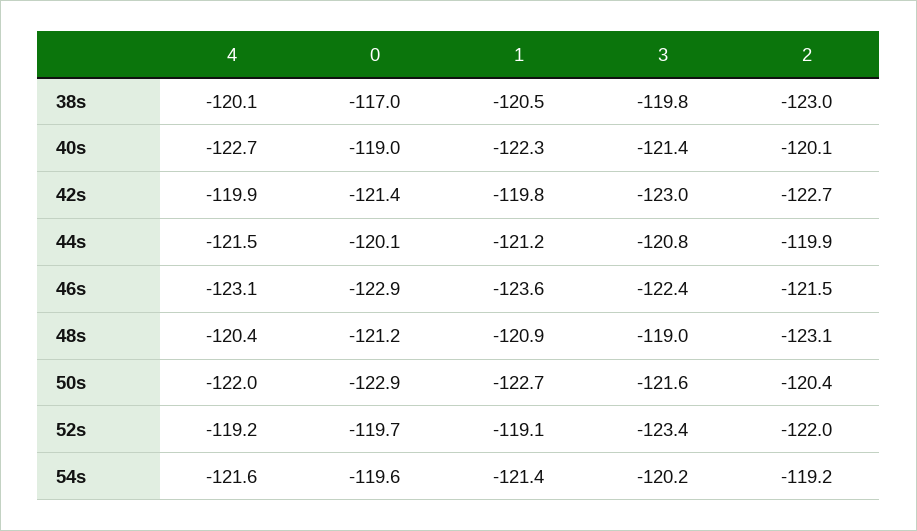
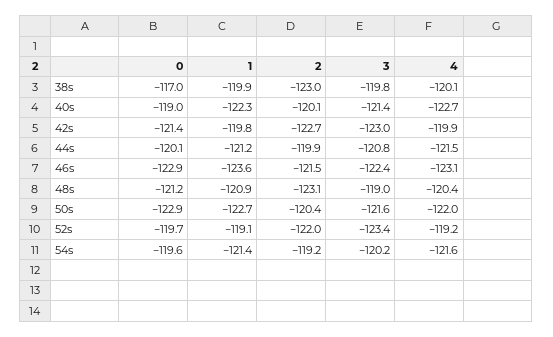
1, 38s: -120.5 -> -119.9

